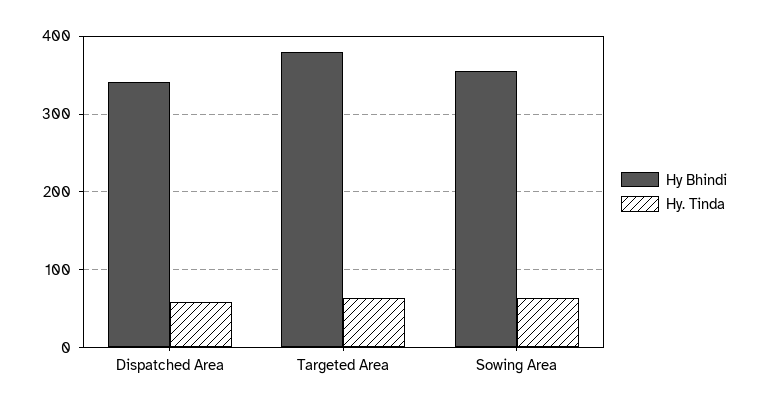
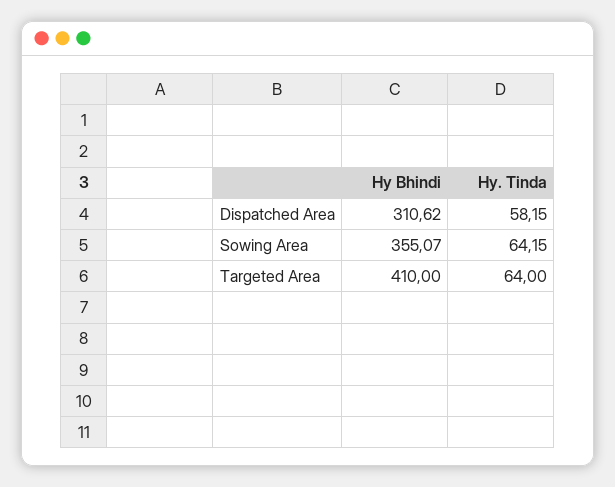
Hy Bhindi, Dispatched Area: 340 -> 310.62
Hy Bhindi, Targeted Area: 380 -> 410

